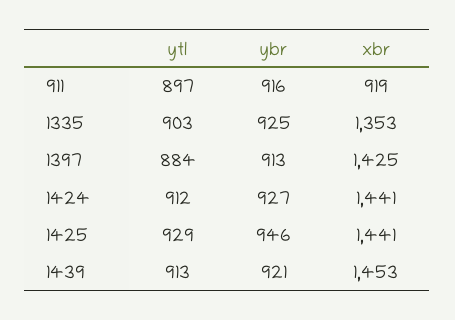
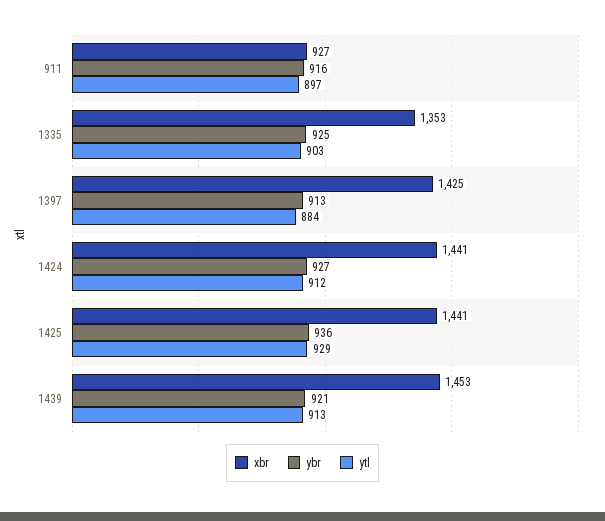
xbr, 911: 919 -> 927
ybr, 1425: 946 -> 936

